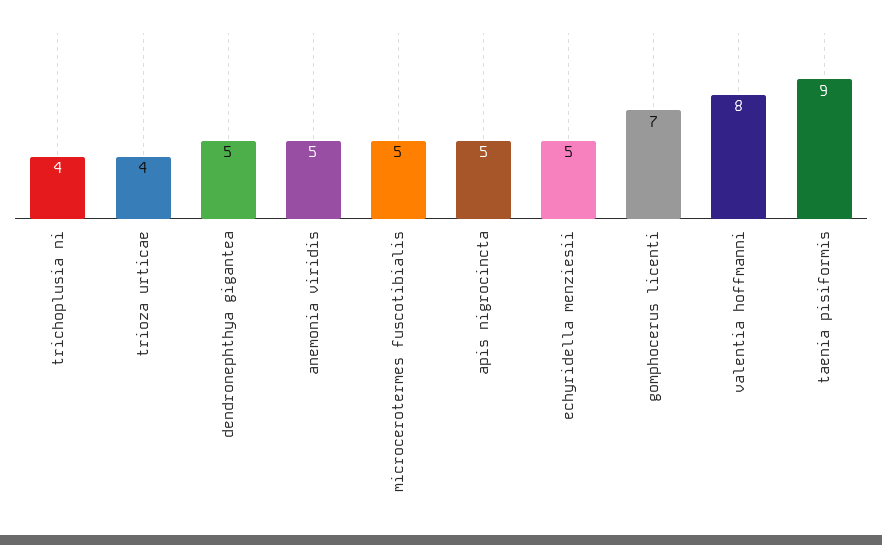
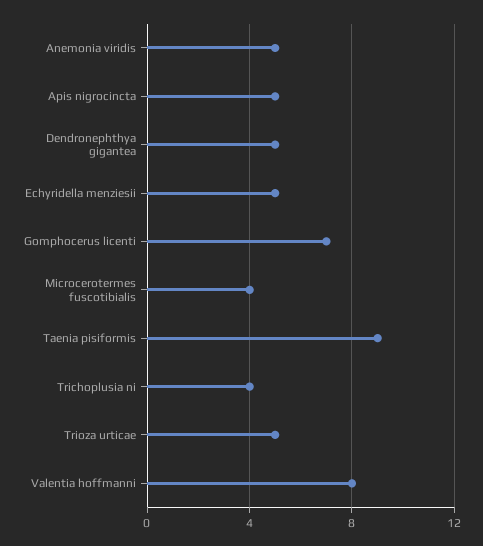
trioza urticae: 4 -> 5
microcerotermes fuscotibialis: 5 -> 4

